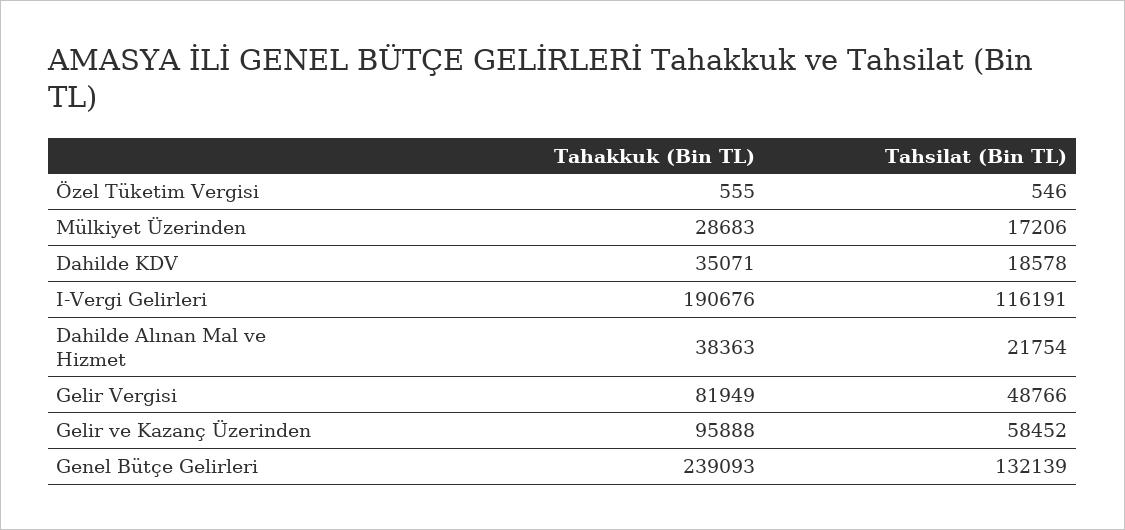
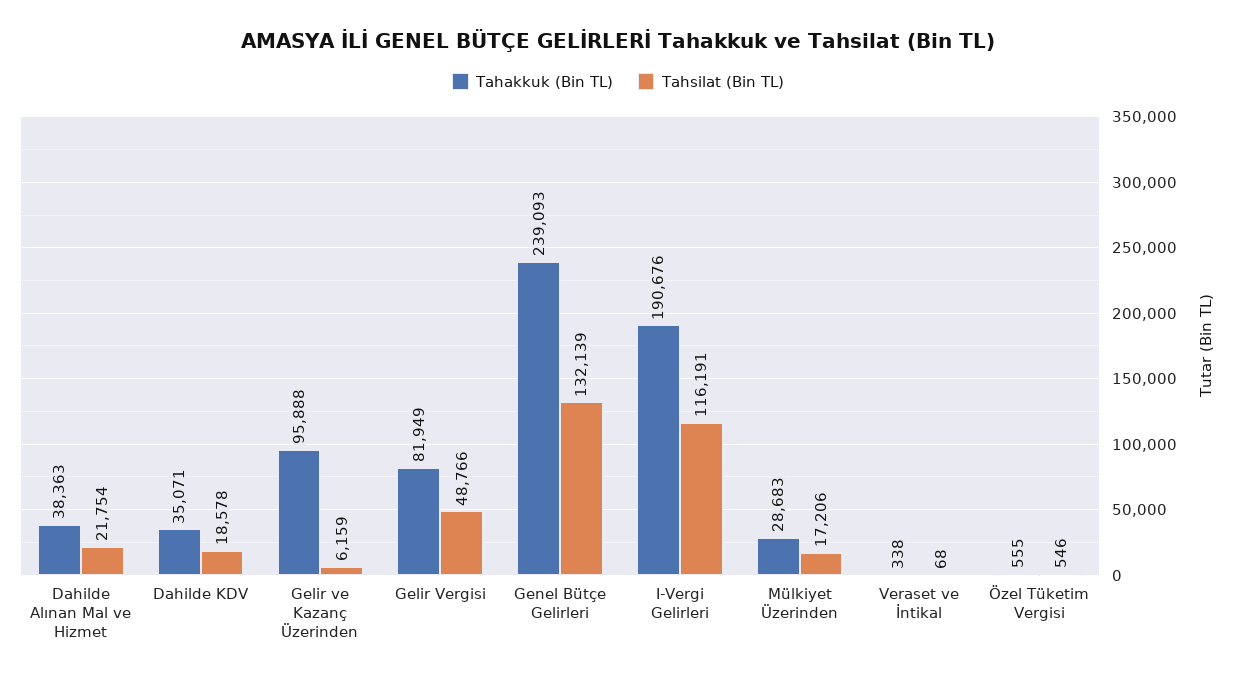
Tahsilat (Bin TL), Gelir ve Kazanç Üzerinden: 58452 -> 6159
Tahakkuk (Bin TL), Veraset ve İntikal: none -> 338
Tahsilat (Bin TL), Veraset ve İntikal: none -> 68

